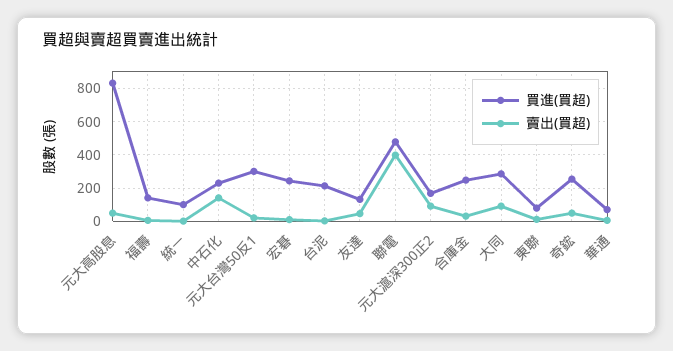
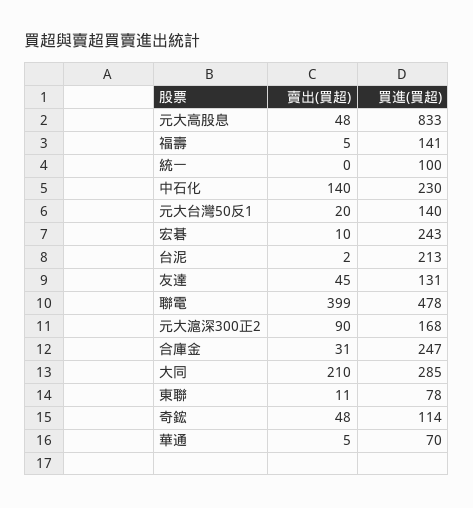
買進(買超), 元大台灣50反1: 300 -> 140
賣出(買超), 大同: 100 -> 210
買進(買超), 奇鋐: 250 -> 114

